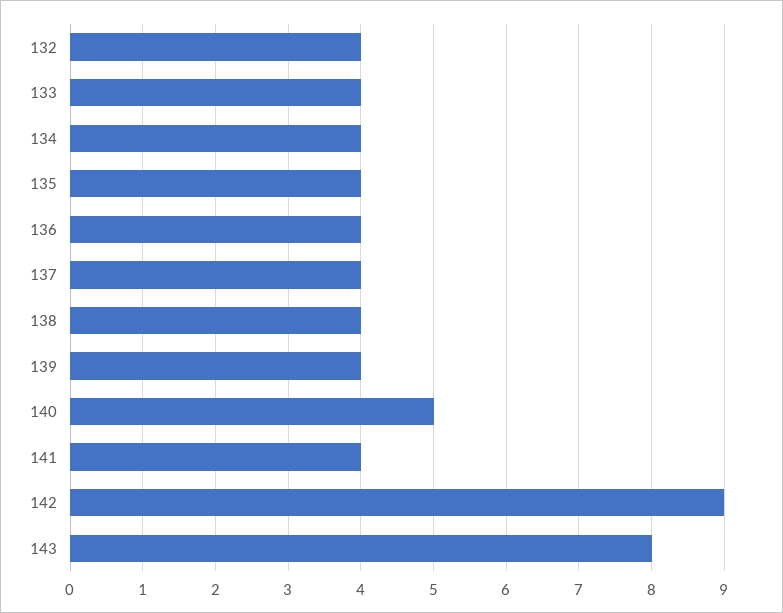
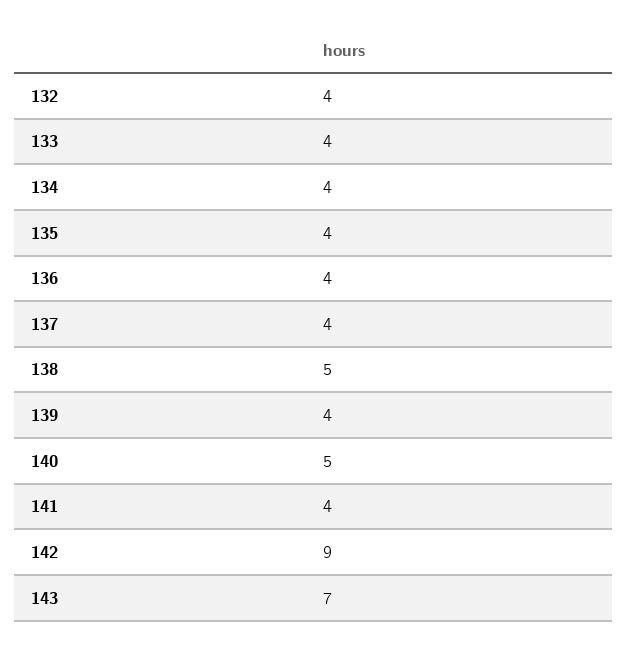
138: 4 -> 5
143: 8 -> 7

